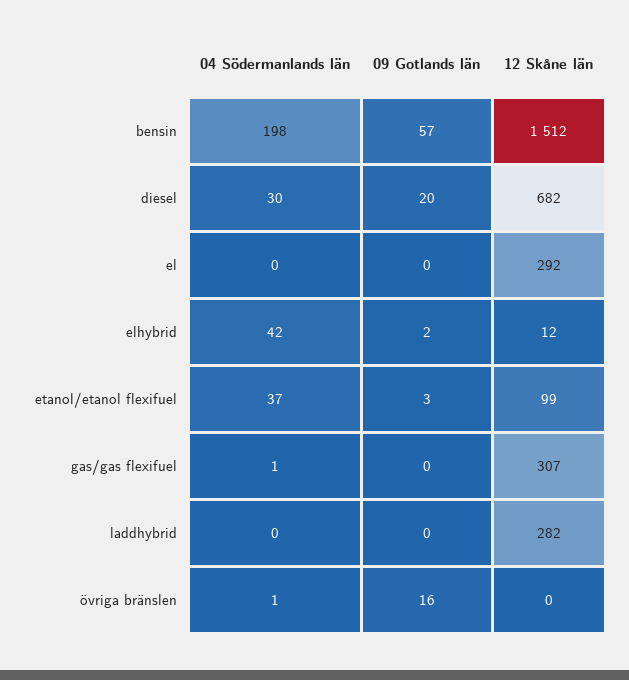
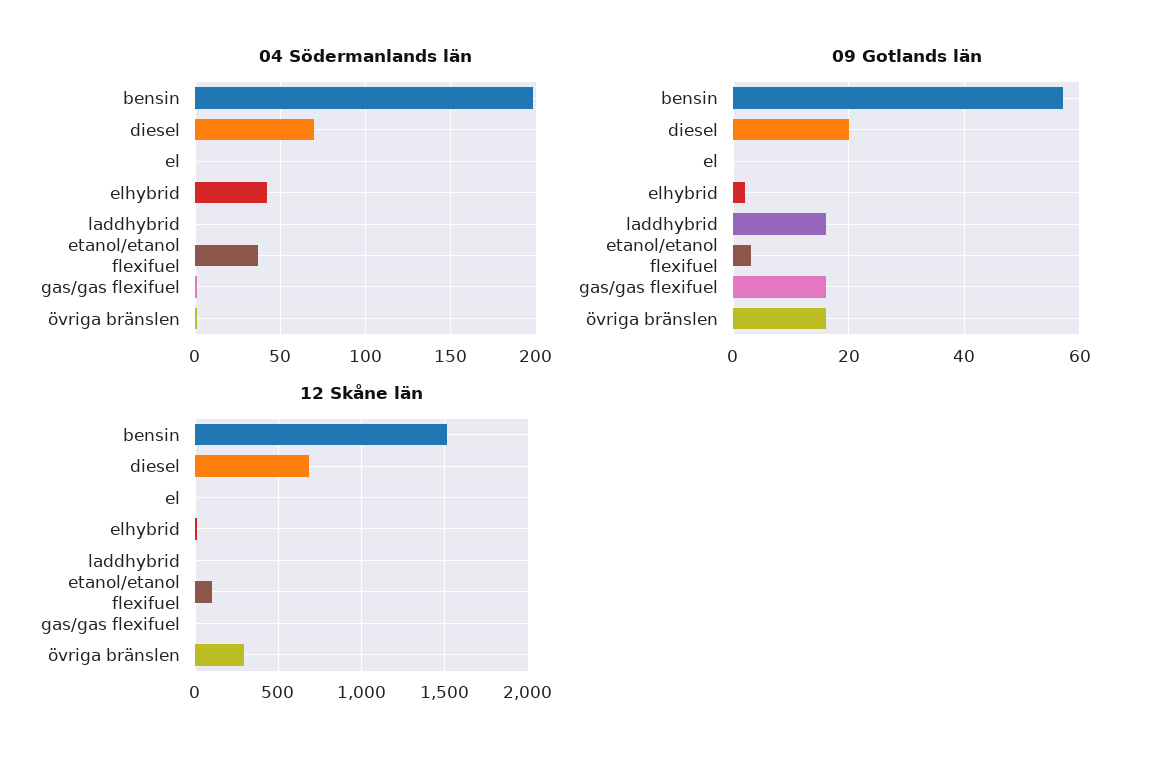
04 Södermanlands län, diesel: 30 -> 70
12 Skåne län, el: 292 -> 0
09 Gotlands län, gas/gas flexifuel: 0 -> 15
12 Skåne län, gas/gas flexifuel: 307 -> 0
09 Gotlands län, laddhybrid: 0 -> 15
12 Skåne län, laddhybrid: 282 -> 0
12 Skåne län, övriga bränslen: 0 -> 300

